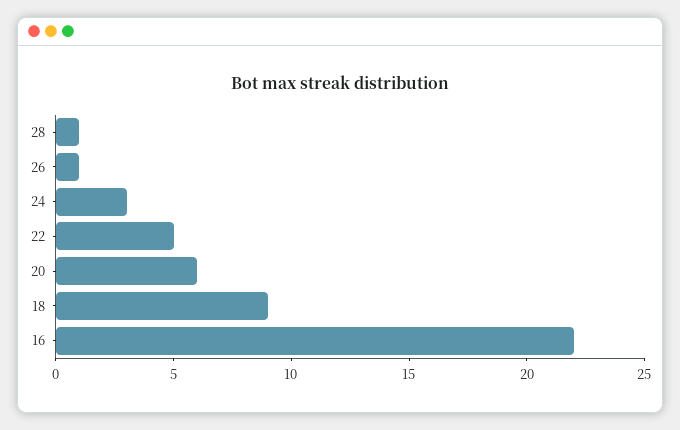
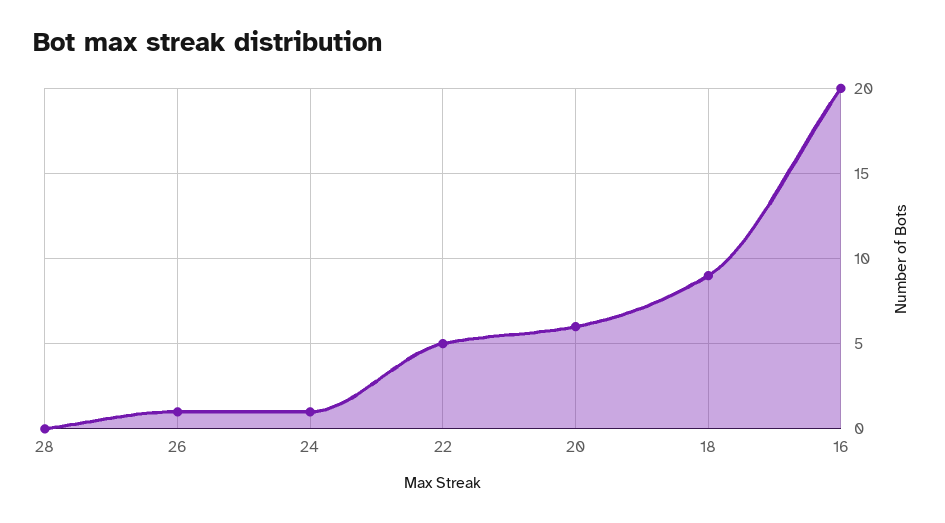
28: 1 -> 0
24: 3 -> 1
16: 22 -> 20

